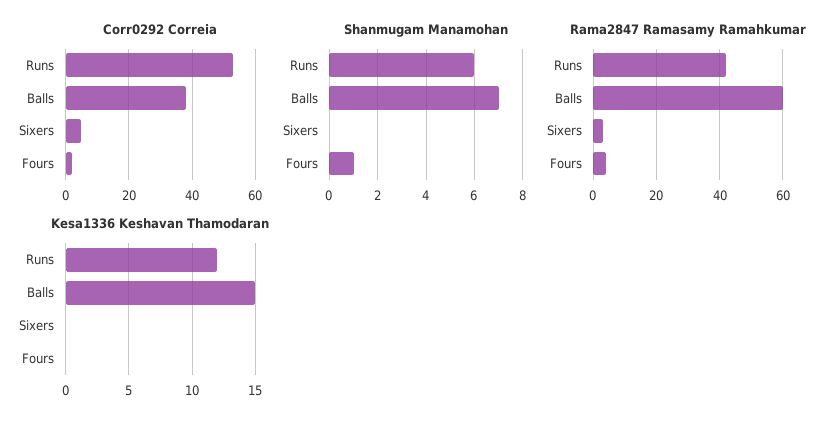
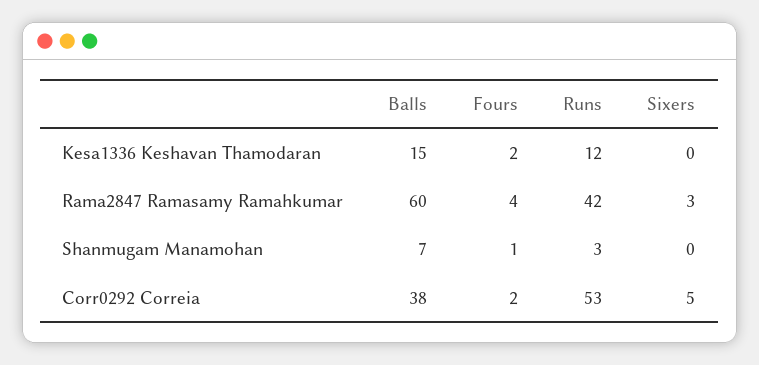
Shanmugam Manamohan, Runs: 6 -> 3
Kesa1336 Keshavan Thamodaran, Fours: 0 -> 2

